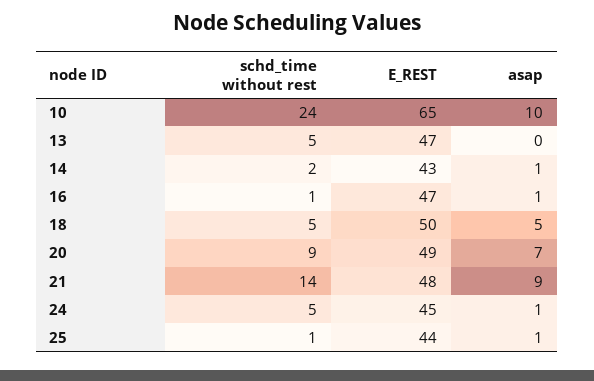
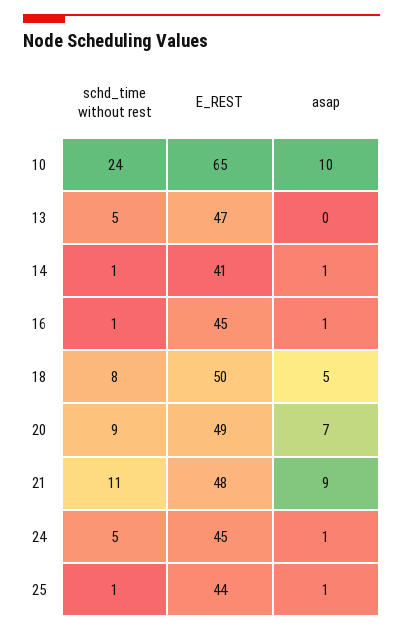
schd_time without rest, 14: 2 -> 1
E_REST, 14: 43 -> 41
E_REST, 16: 47 -> 45
schd_time without rest, 18: 5 -> 8
schd_time without rest, 21: 14 -> 11

